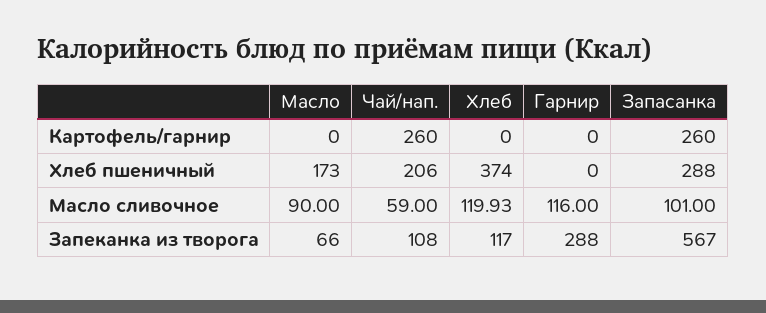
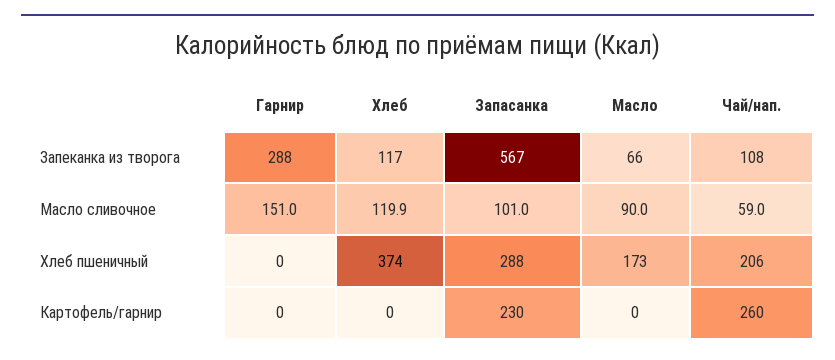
Запасанка, Картофель/гарнир: 260 -> 230
Гарнир, Масло сливочное: 116 -> 151

